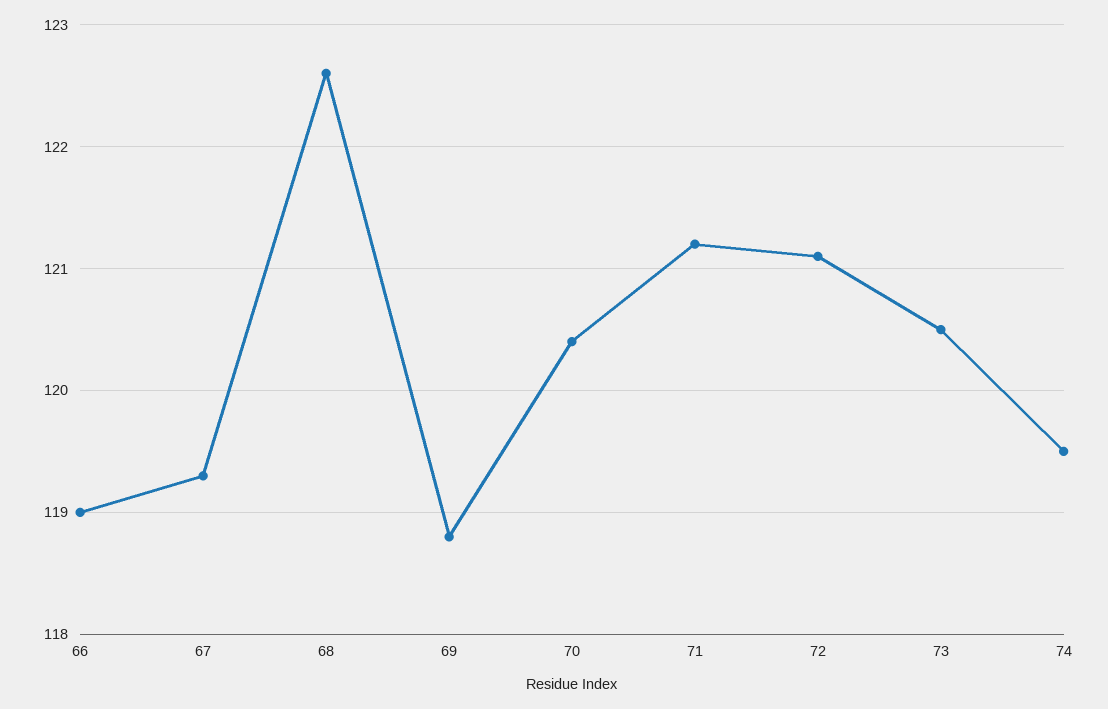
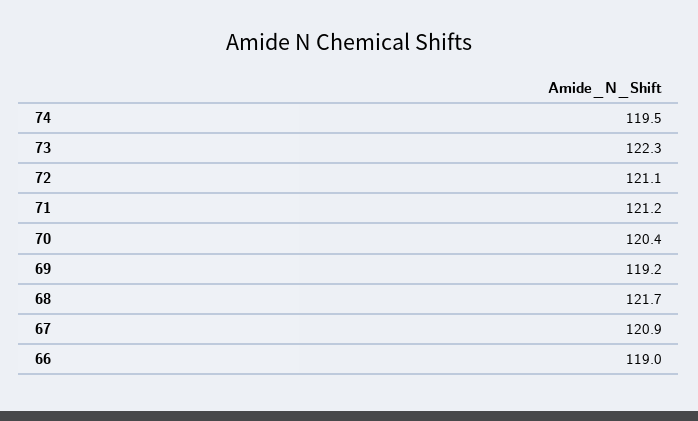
67: 119.3 -> 120.9
68: 122.6 -> 121.7
69: 118.8 -> 119.2
73: 120.5 -> 122.3

